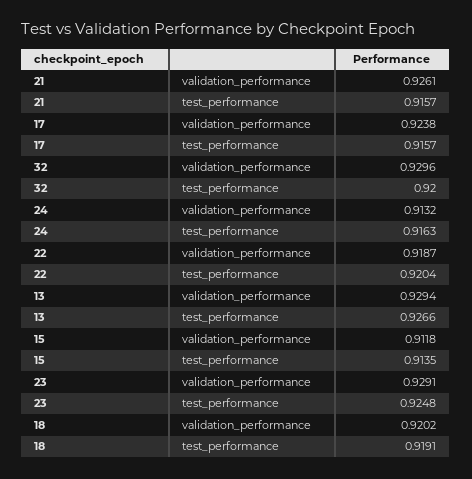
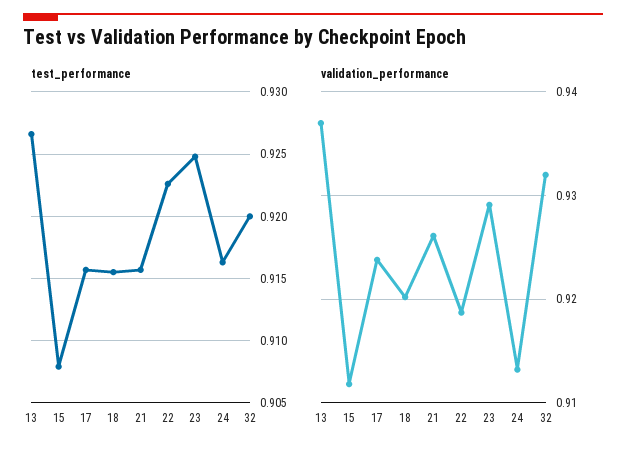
validation_performance, 32: 0.9296 -> 0.932
test_performance, 22: 0.9204 -> 0.9225
validation_performance, 13: 0.9294 -> 0.937
test_performance, 15: 0.9135 -> 0.908
test_performance, 18: 0.9191 -> 0.9155

